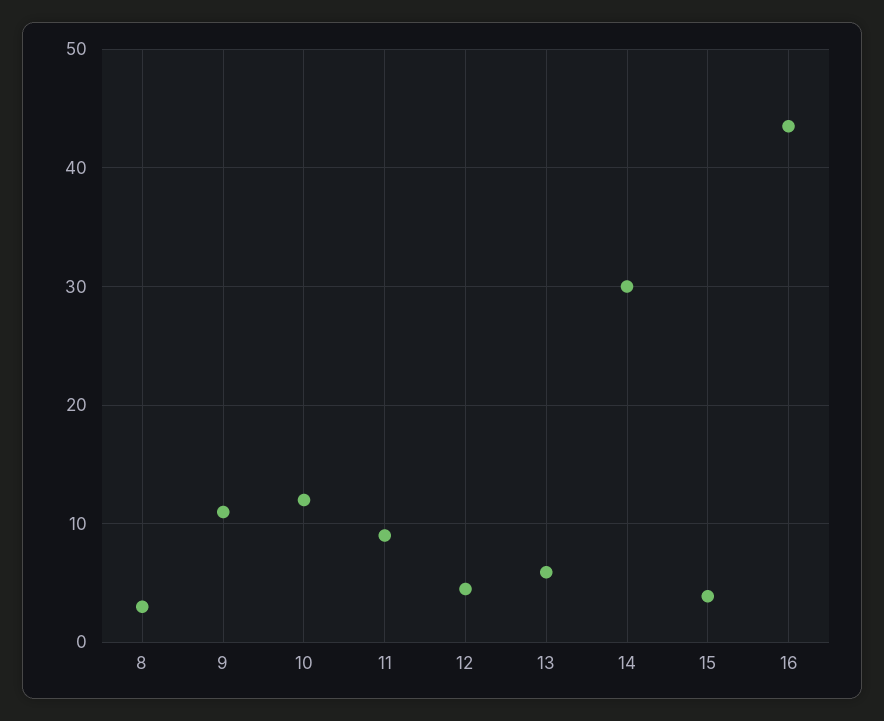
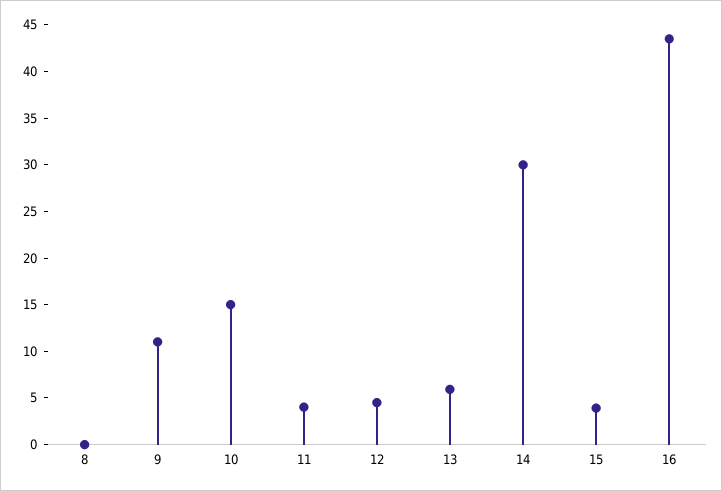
8: 3 -> 0
10: 12 -> 15
11: 9 -> 4

